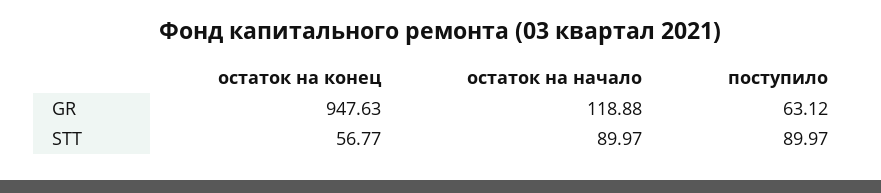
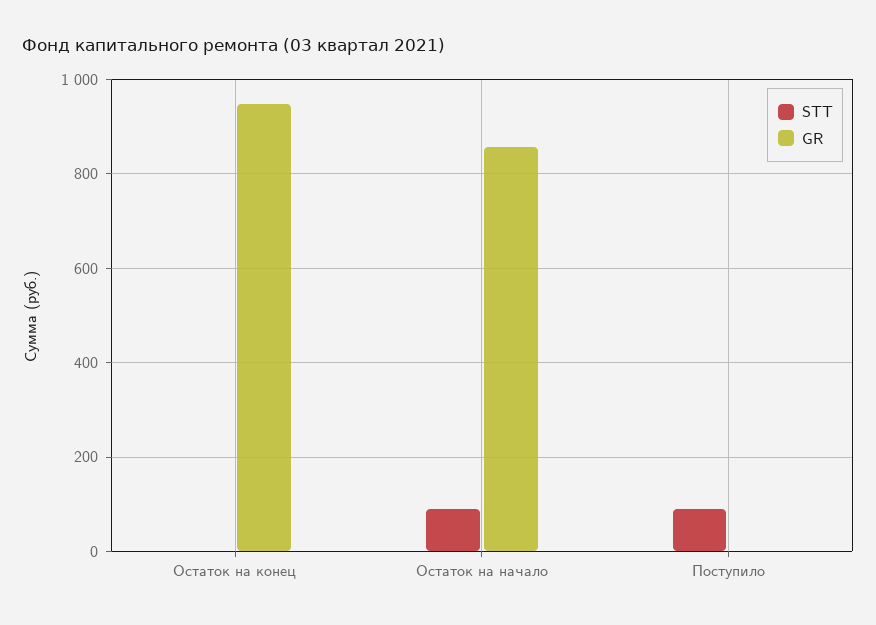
GR, остаток на начало: 118.88 -> 860
GR, поступило: 63.12 -> 0
STT, остаток на конец: 56.77 -> 0

